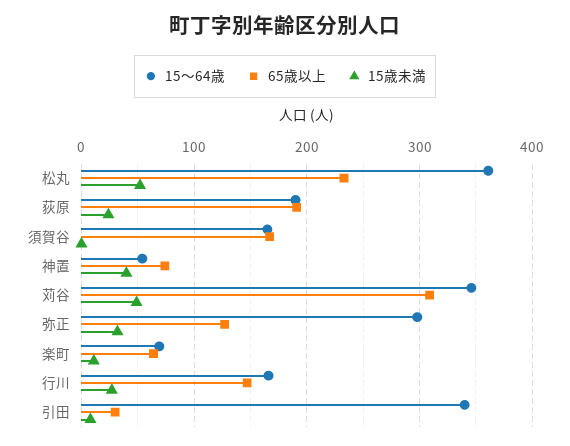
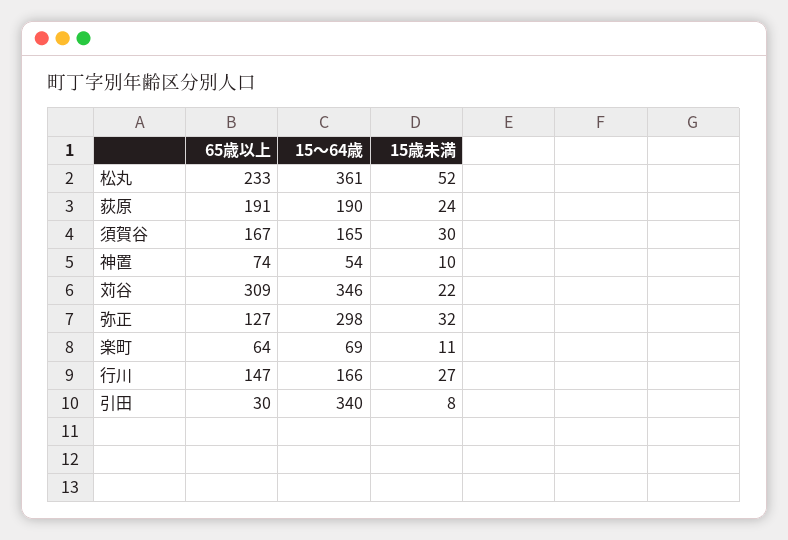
15歳未満, 須賀谷: 0 -> 30
15歳未満, 神置: 40 -> 10
15歳未満, 苅谷: 50 -> 22

